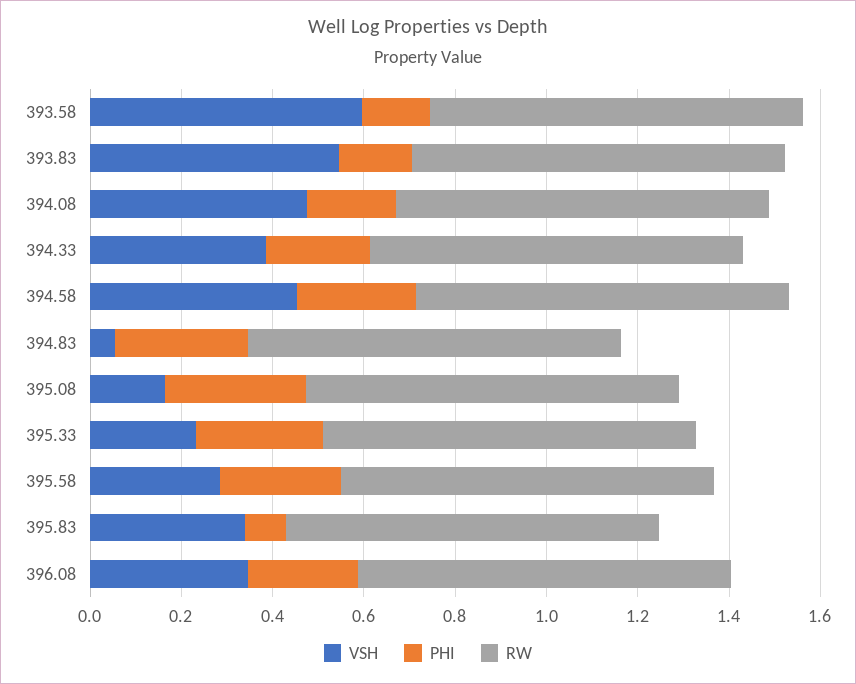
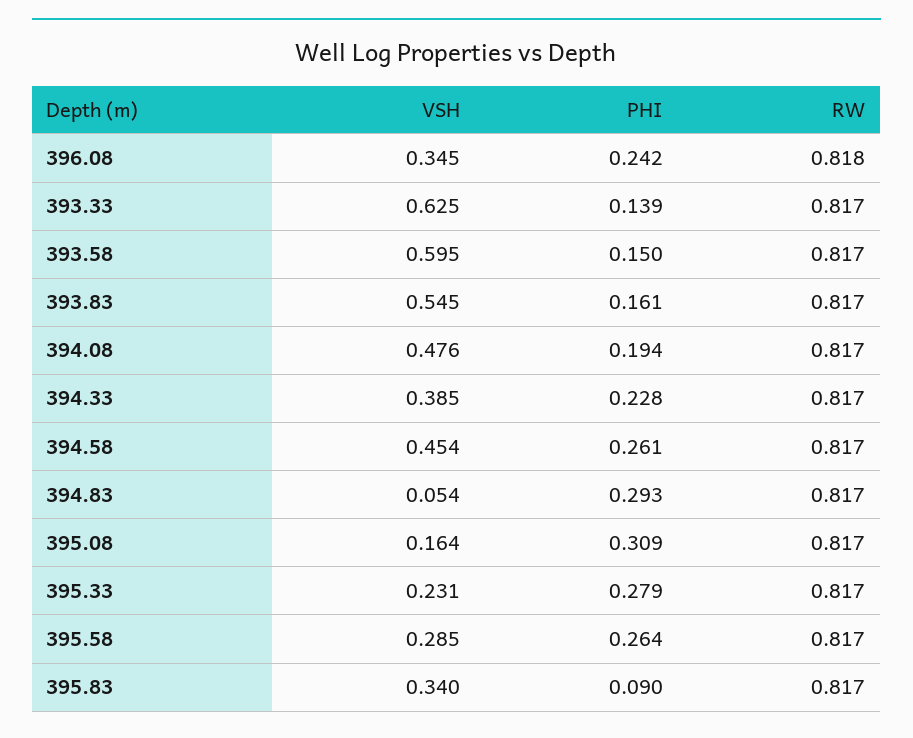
VSH, 393.33: none -> 0.625
PHI, 393.33: none -> 0.139
RW, 393.33: none -> 0.817

